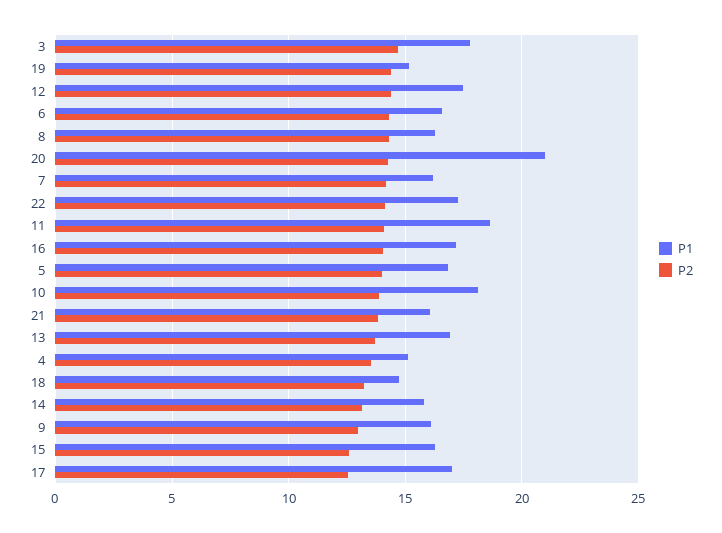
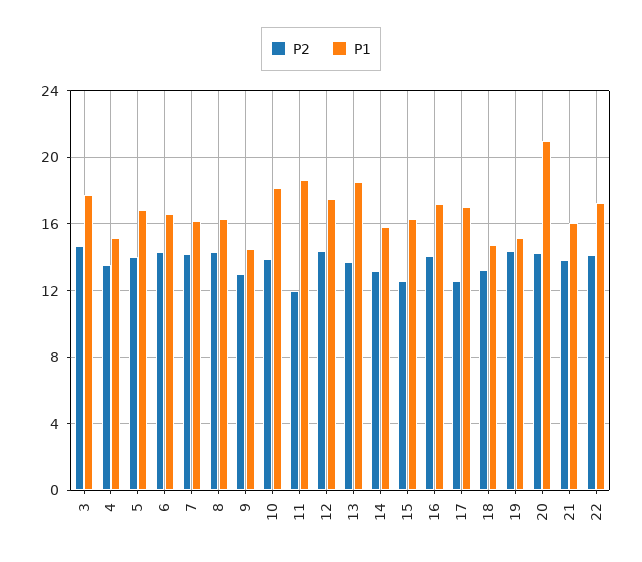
P2, 11: 14 -> 12
P1, 13: 17 -> 18.5
P1, 9: 16 -> 14.5

